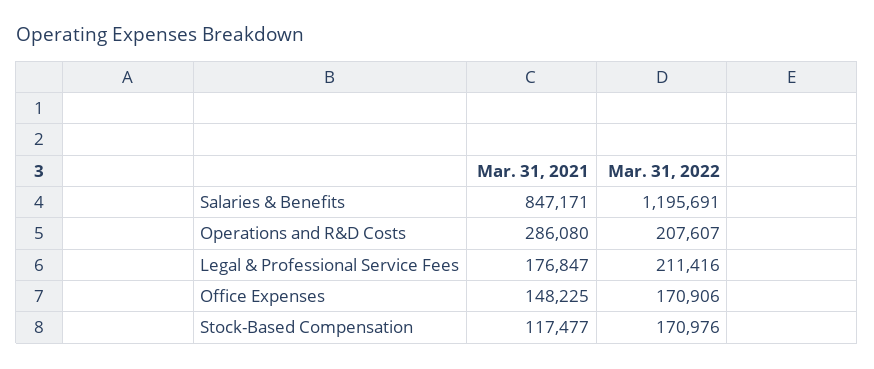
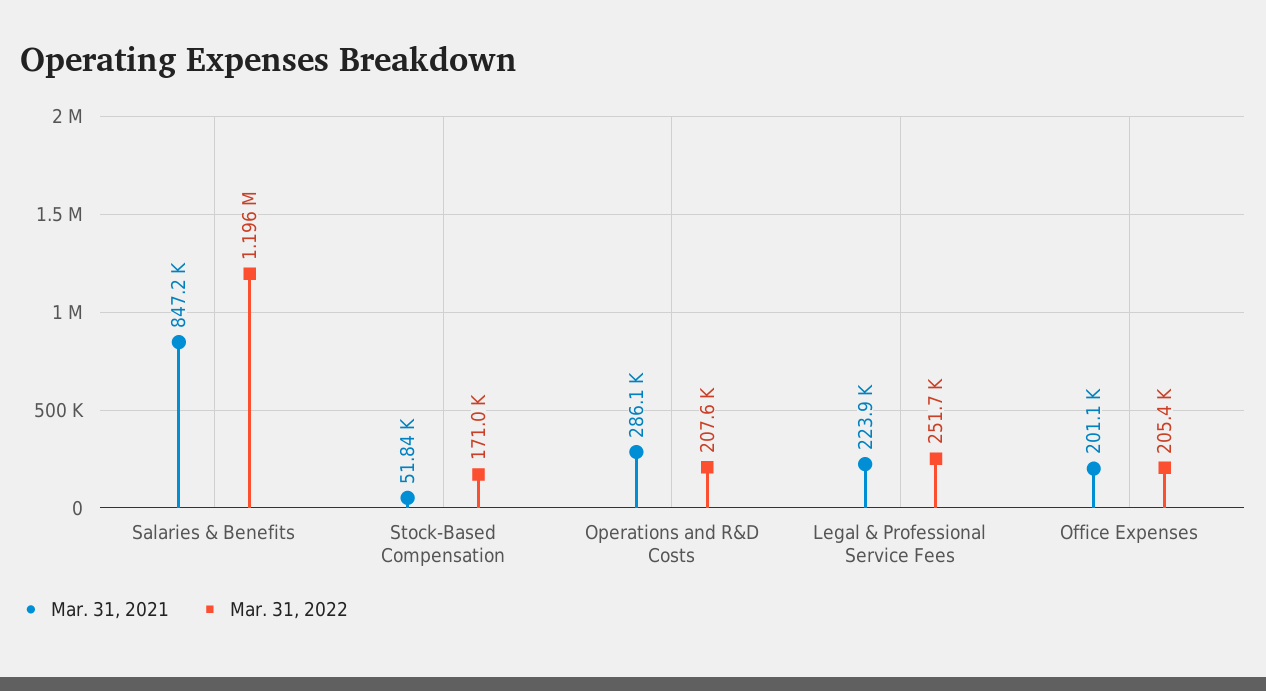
Mar. 31, 2021, Legal & Professional Service Fees: 176847 -> 223900
Mar. 31, 2022, Legal & Professional Service Fees: 211416 -> 251700
Mar. 31, 2021, Office Expenses: 148225 -> 201100
Mar. 31, 2022, Office Expenses: 170906 -> 205400
Mar. 31, 2021, Stock-Based Compensation: 117477 -> 51840

